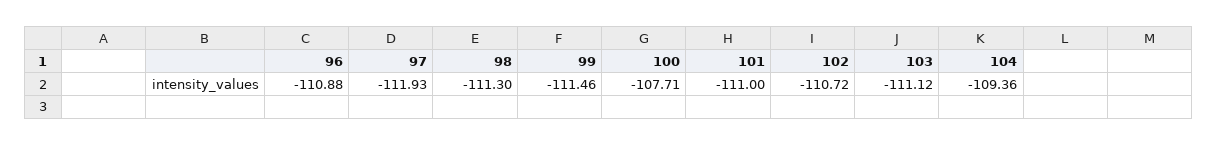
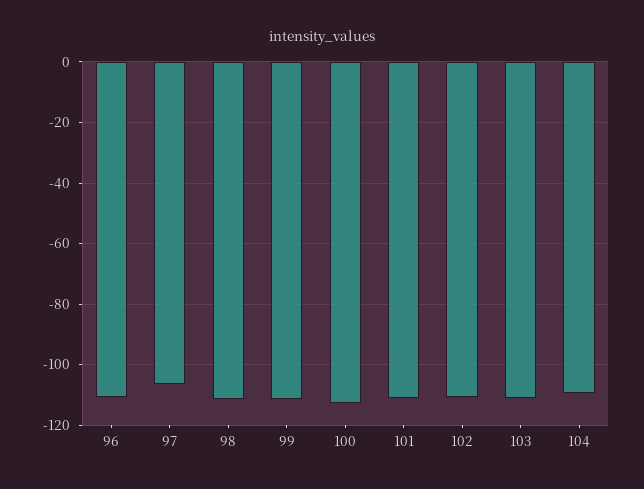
97: -111.93 -> -106
100: -107.71 -> -112

